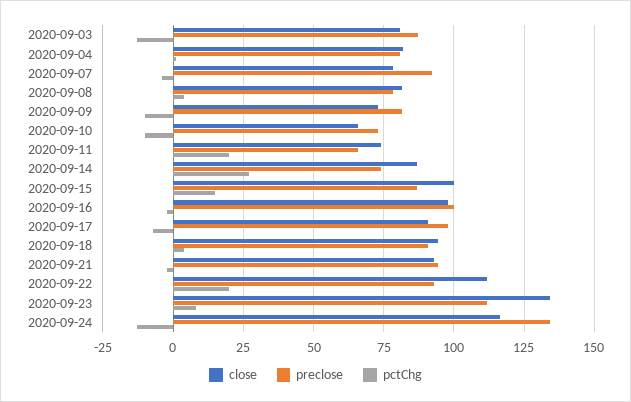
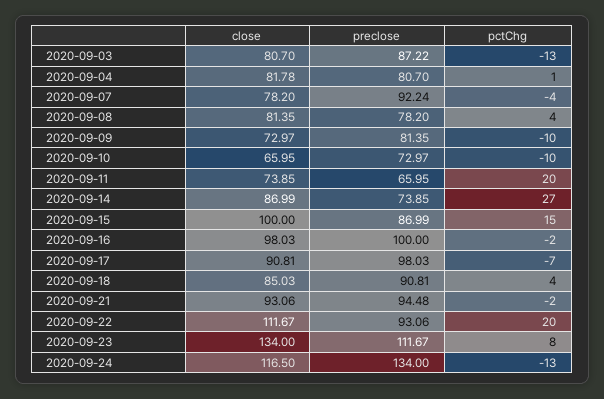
close, 2020-09-18: 95 -> 85.03

